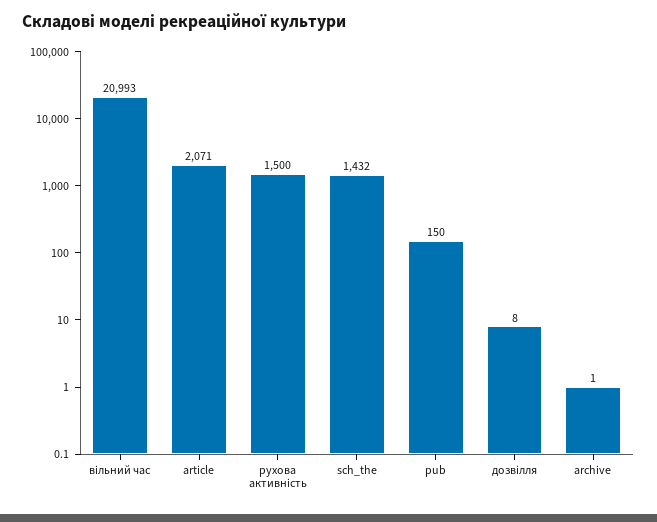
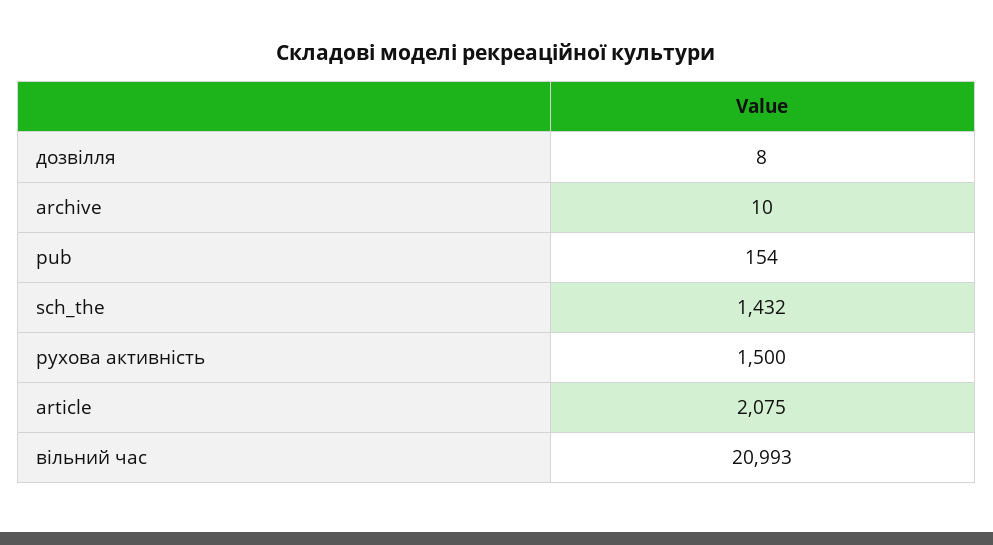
article: 2071 -> 2075
pub: 150 -> 154
archive: 1 -> 10

